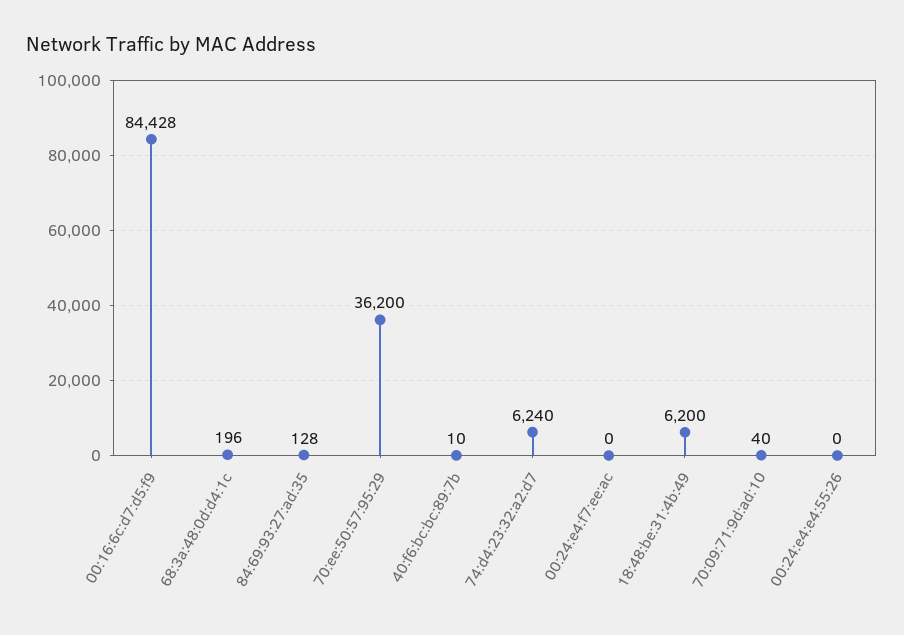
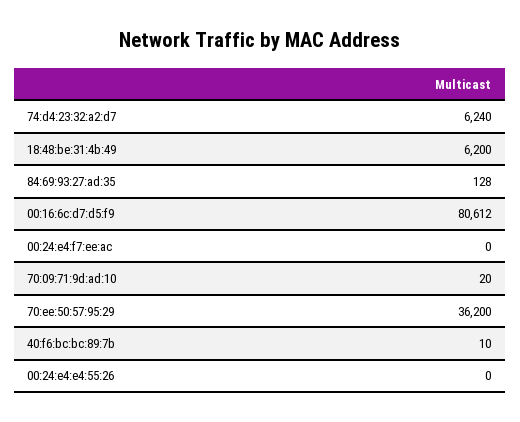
00:16:6c:d7:d5:f9: 84428 -> 80612
68:3a:48:0d:d4:1c: 196 -> none
70:09:71:9d:ad:10: 40 -> 20

